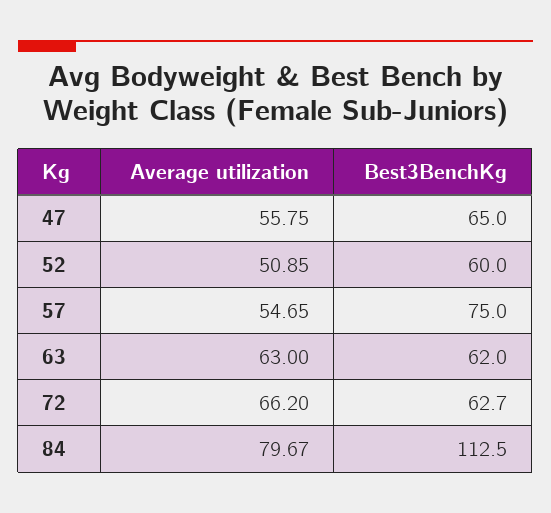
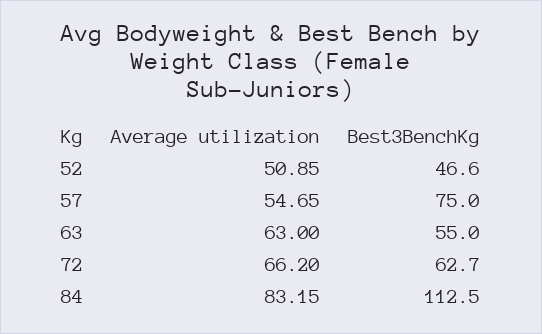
Average utilization, 47: 55.75 -> none
Best3BenchKg, 47: 65 -> none
Best3BenchKg, 52: 60 -> 46.6
Best3BenchKg, 63: 62 -> 55
Average utilization, 84: 79.67 -> 83.15

